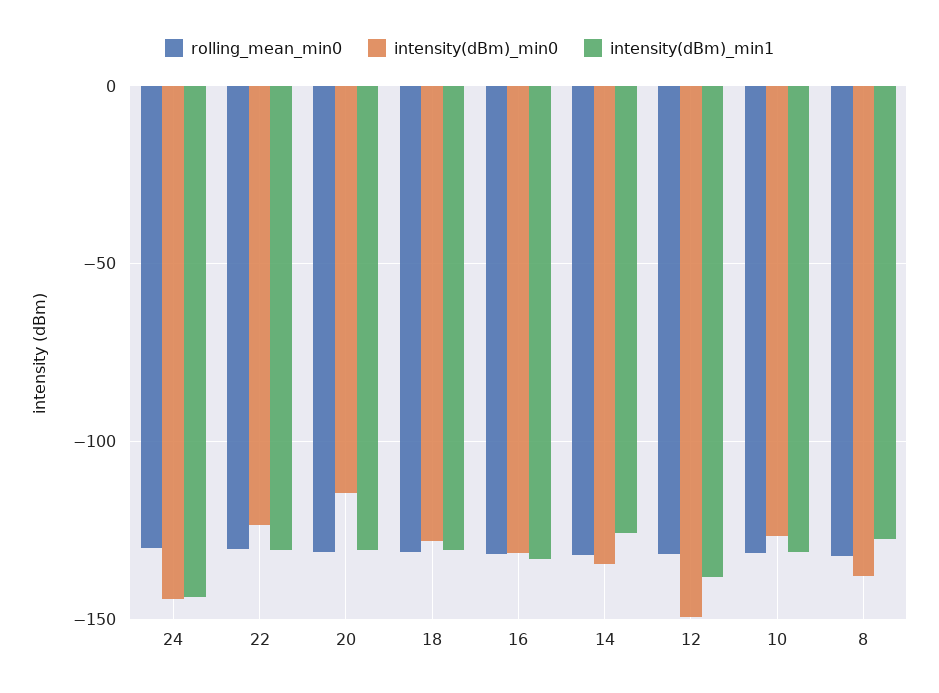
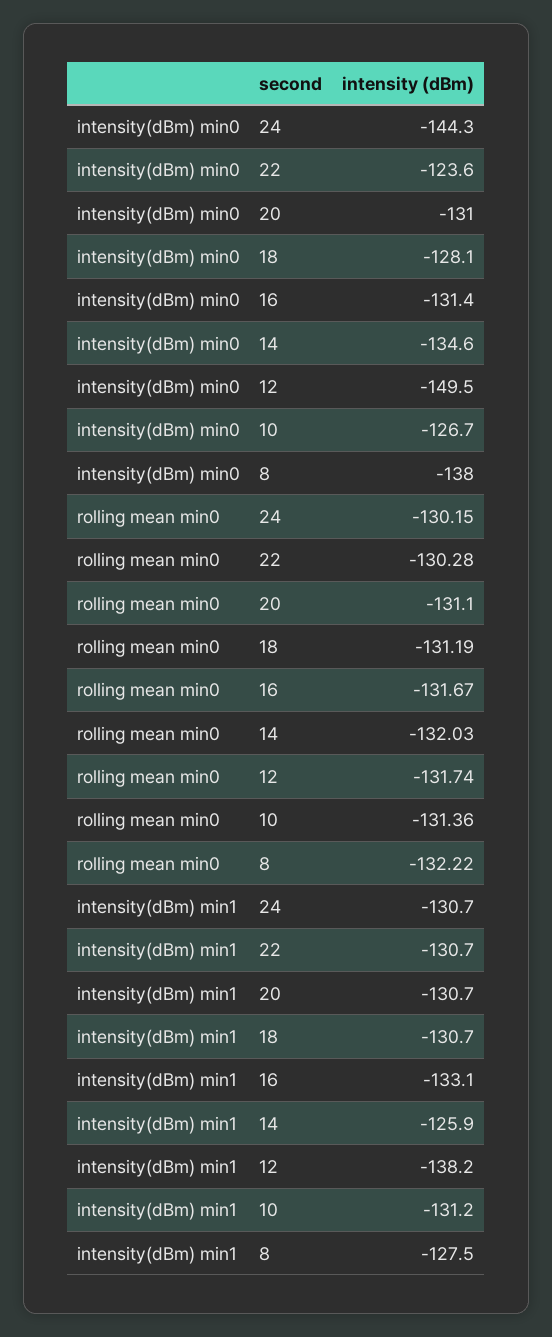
intensity(dBm)_min1, 24: -145 -> -130.7
intensity(dBm)_min0, 20: -115 -> -131

